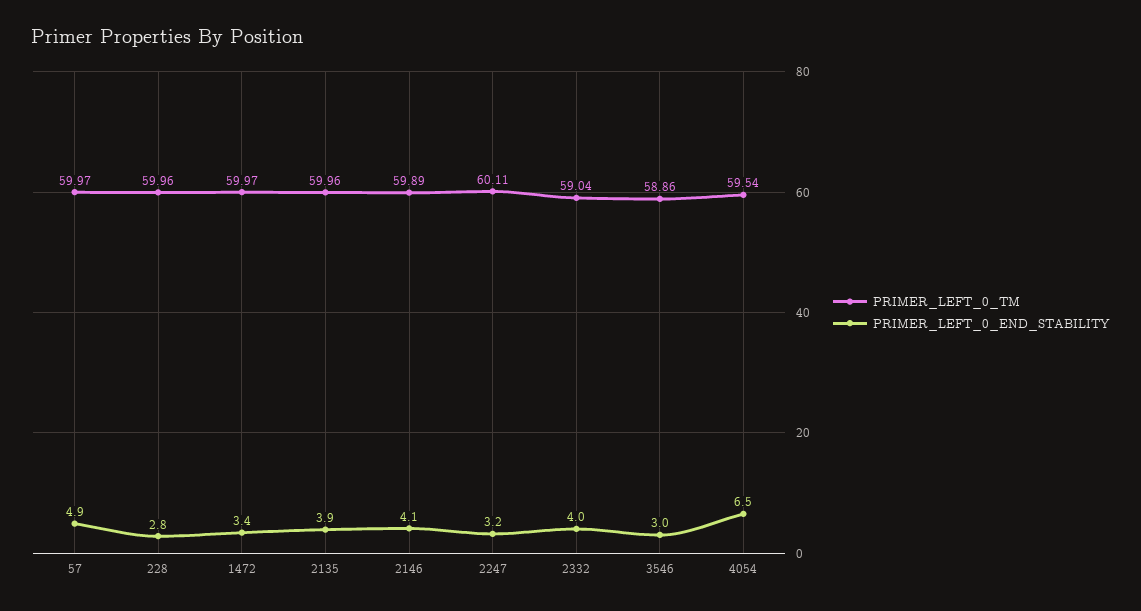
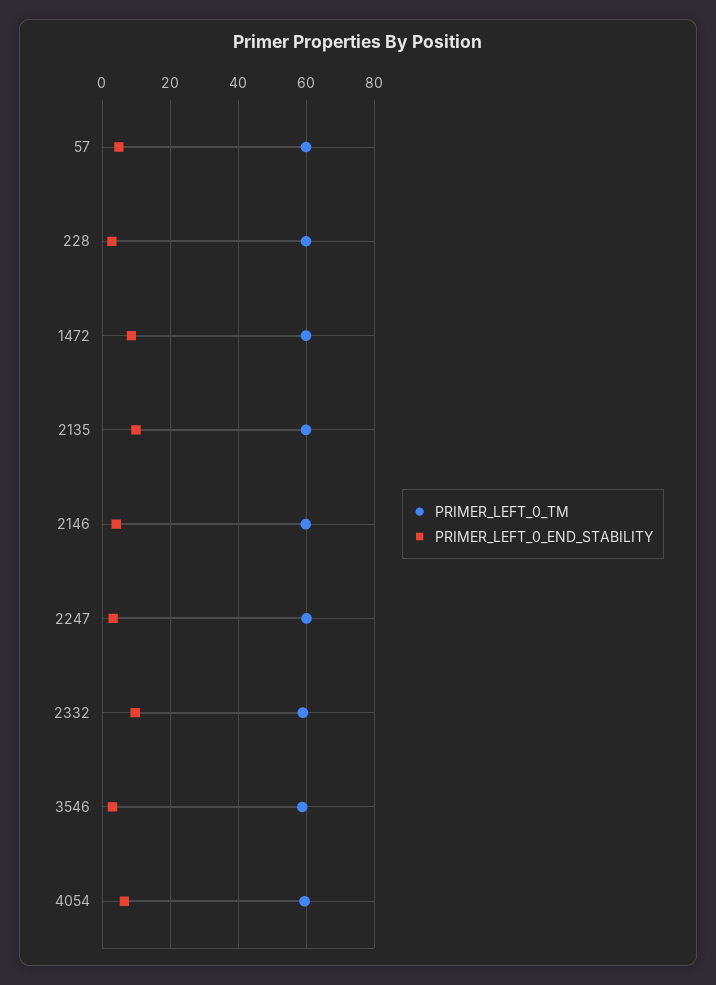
PRIMER_LEFT_0_END_STABILITY, 1472: 3.4 -> 8
PRIMER_LEFT_0_END_STABILITY, 2135: 3.9 -> 10
PRIMER_LEFT_0_END_STABILITY, 2332: 4 -> 10

